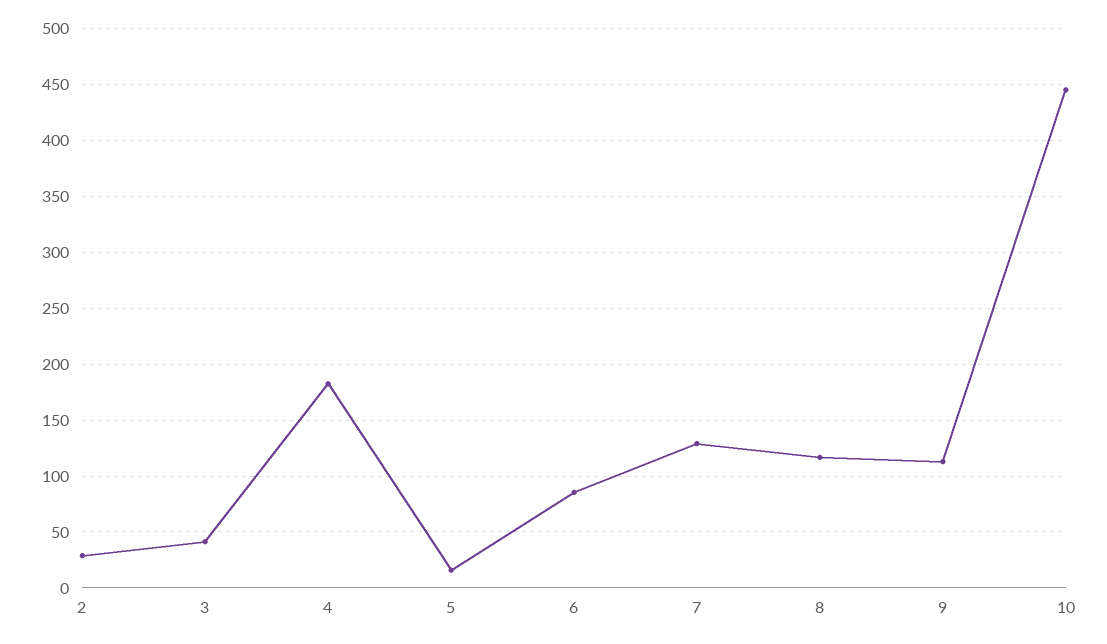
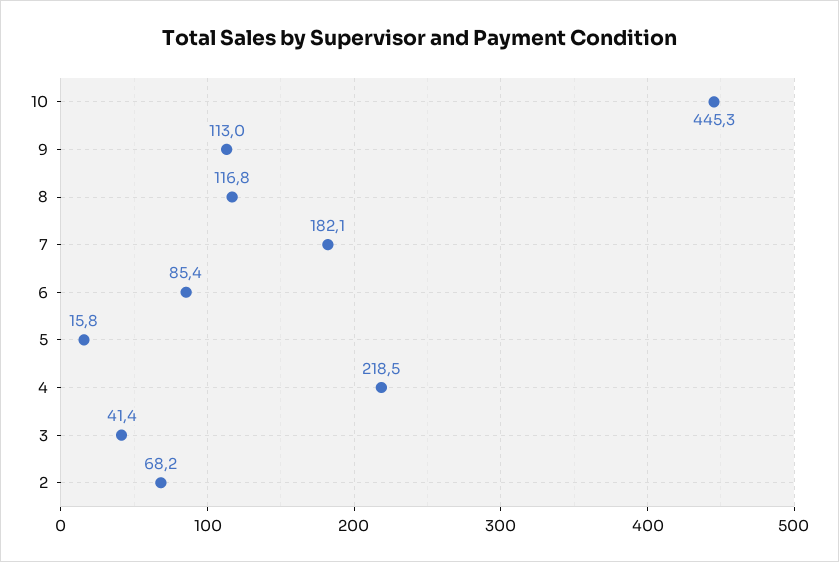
2: 30 -> 68.2
4: 180 -> 218.5
7: 130 -> 182.1

